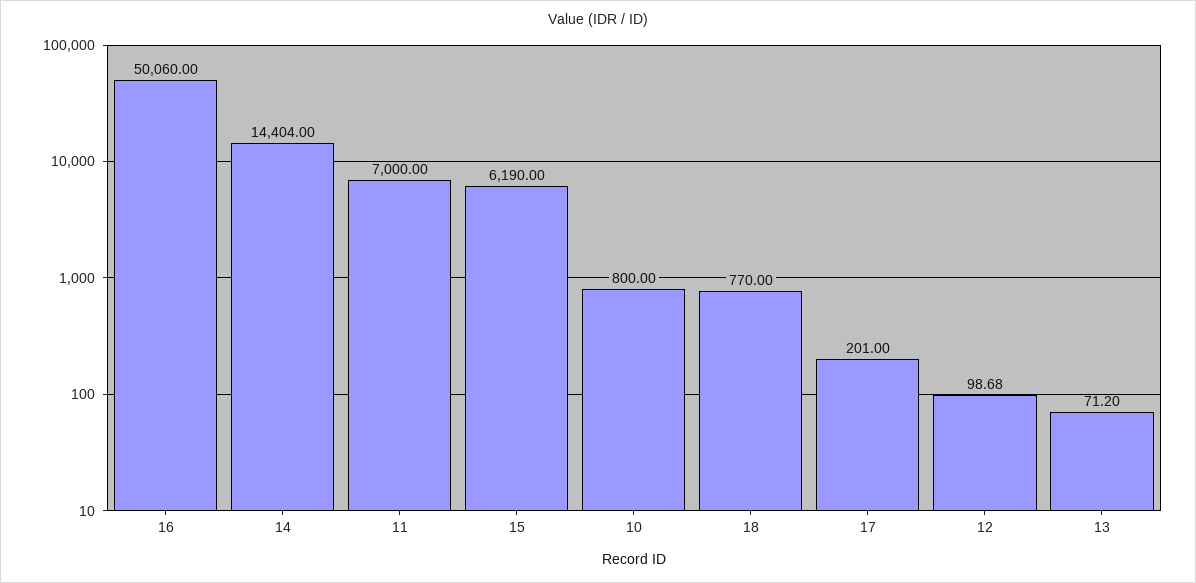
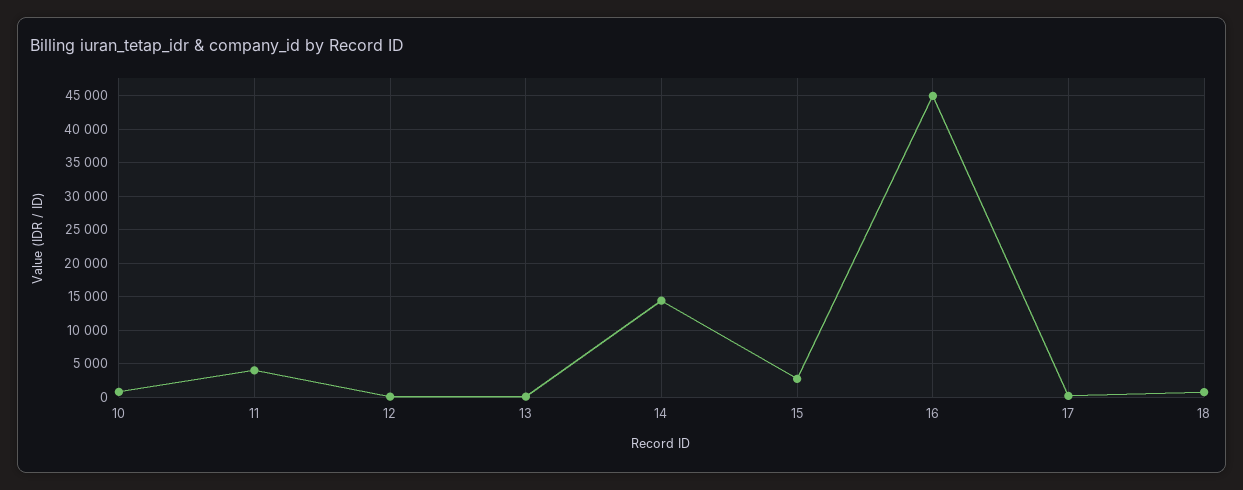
16: 50060 -> 45000
11: 7000 -> 4000
15: 6190 -> 3000

